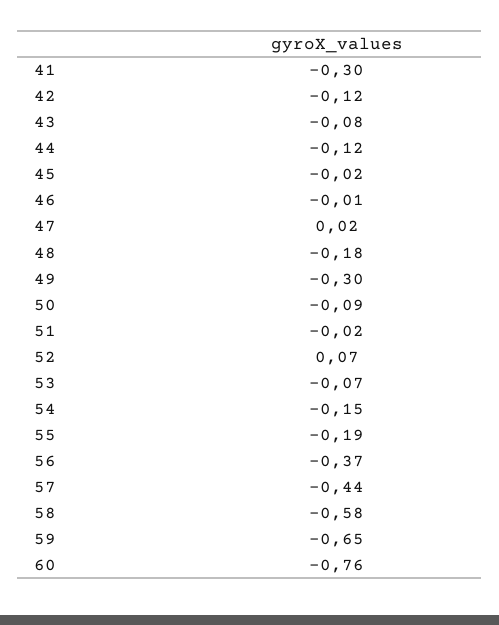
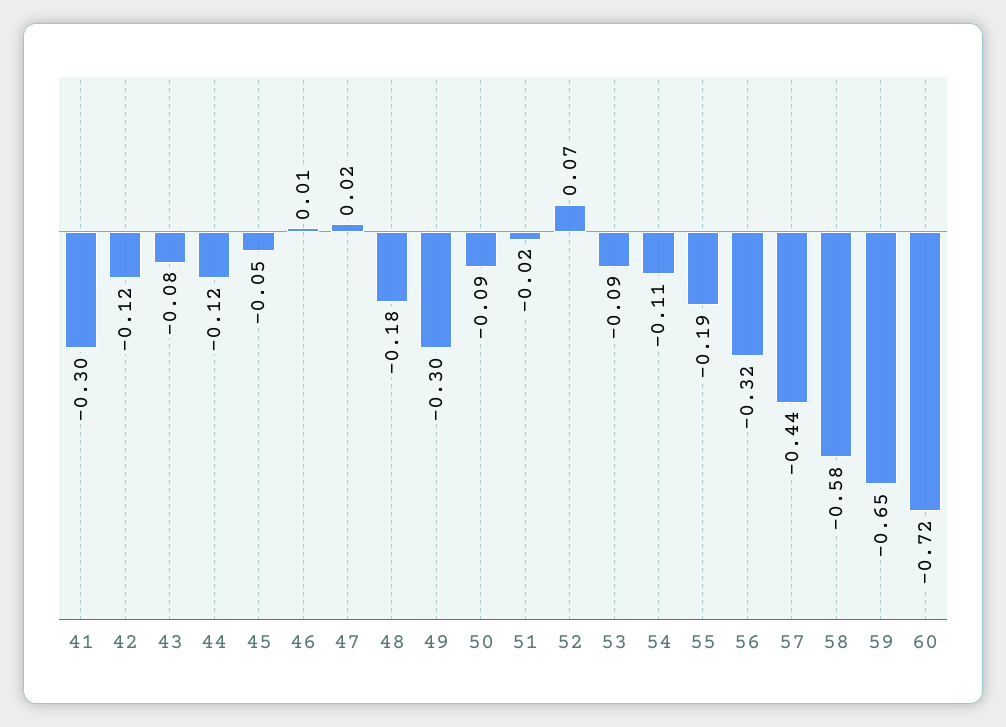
45: -0.02 -> -0.05
46: -0.01 -> 0.01
53: -0.07 -> -0.09
54: -0.15 -> -0.11
56: -0.37 -> -0.32
60: -0.76 -> -0.72

